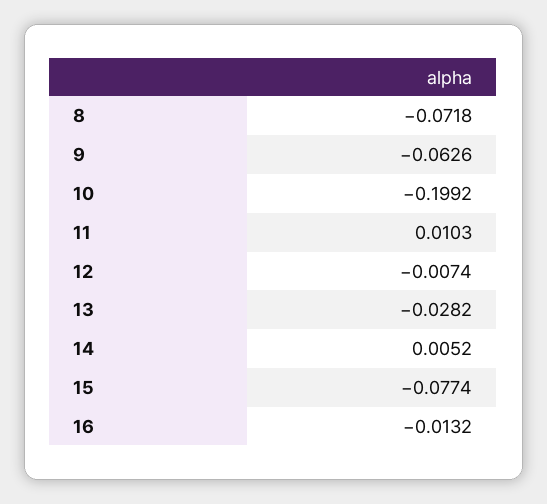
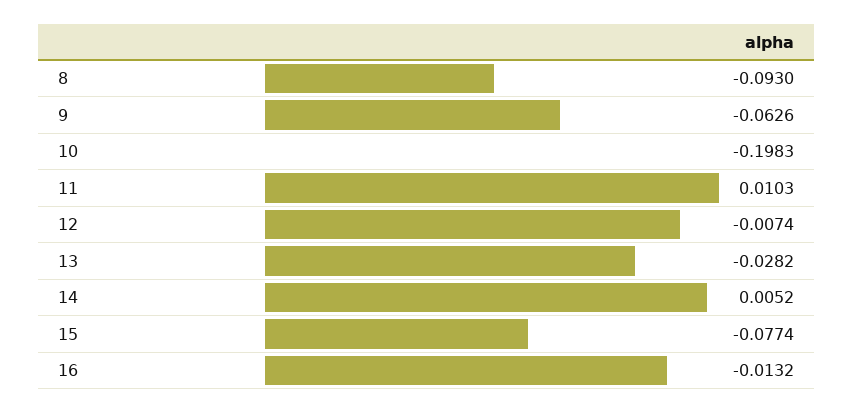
8: -0.0718 -> -0.093
10: -0.1992 -> -0.1983

